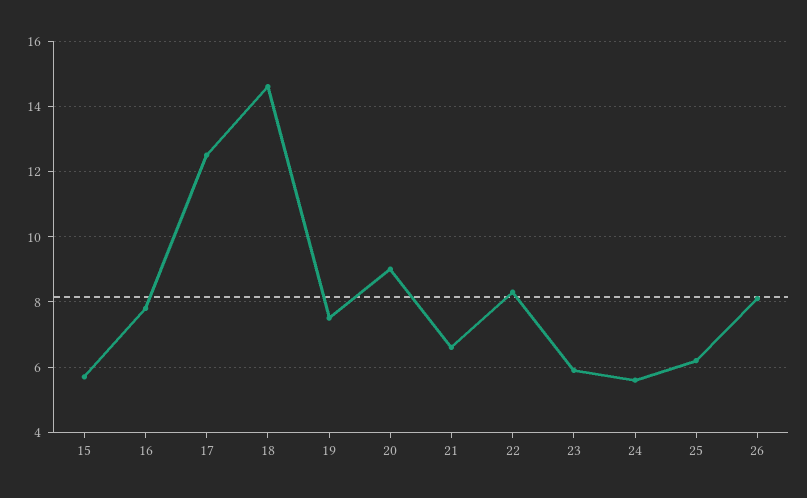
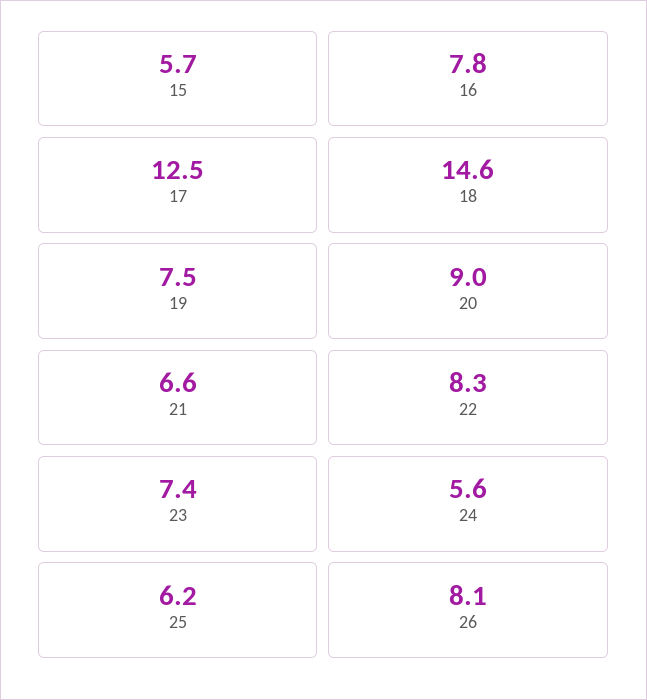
23: 6 -> 7.4

